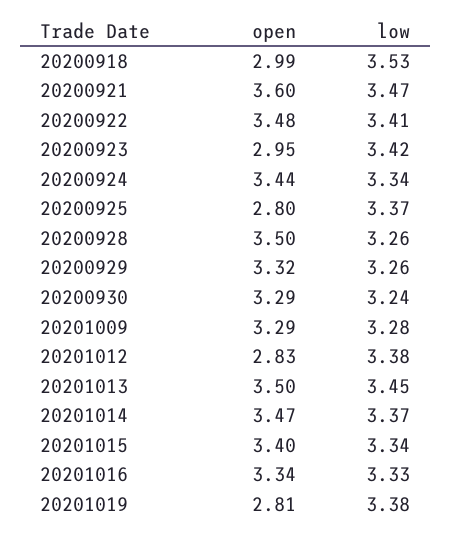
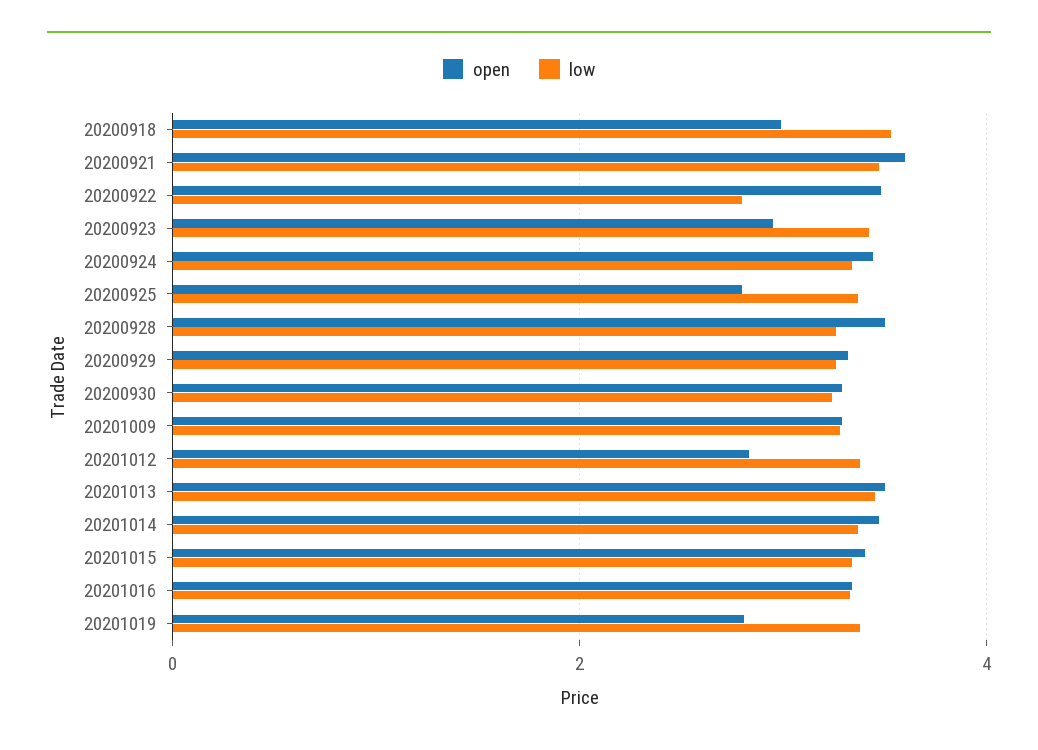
low, 20200922: 3.41 -> 2.8

